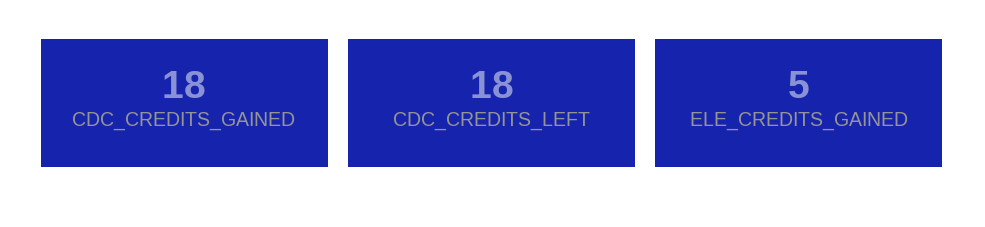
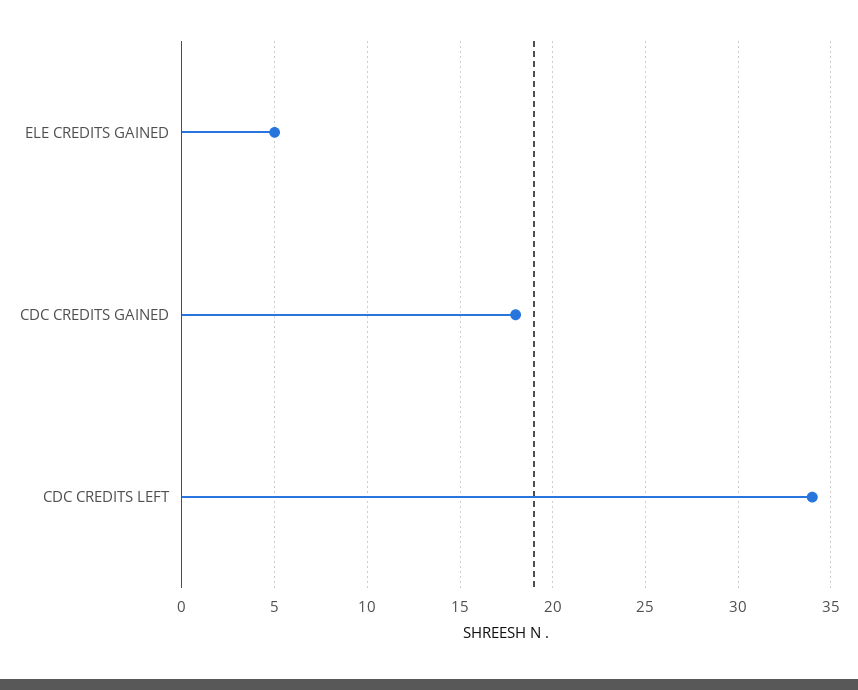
CDC_CREDITS_LEFT: 18 -> 34

